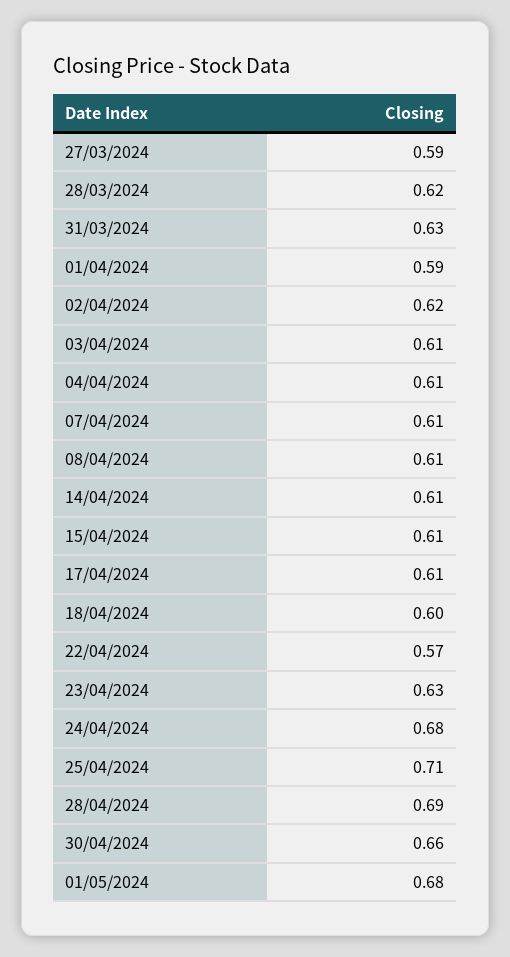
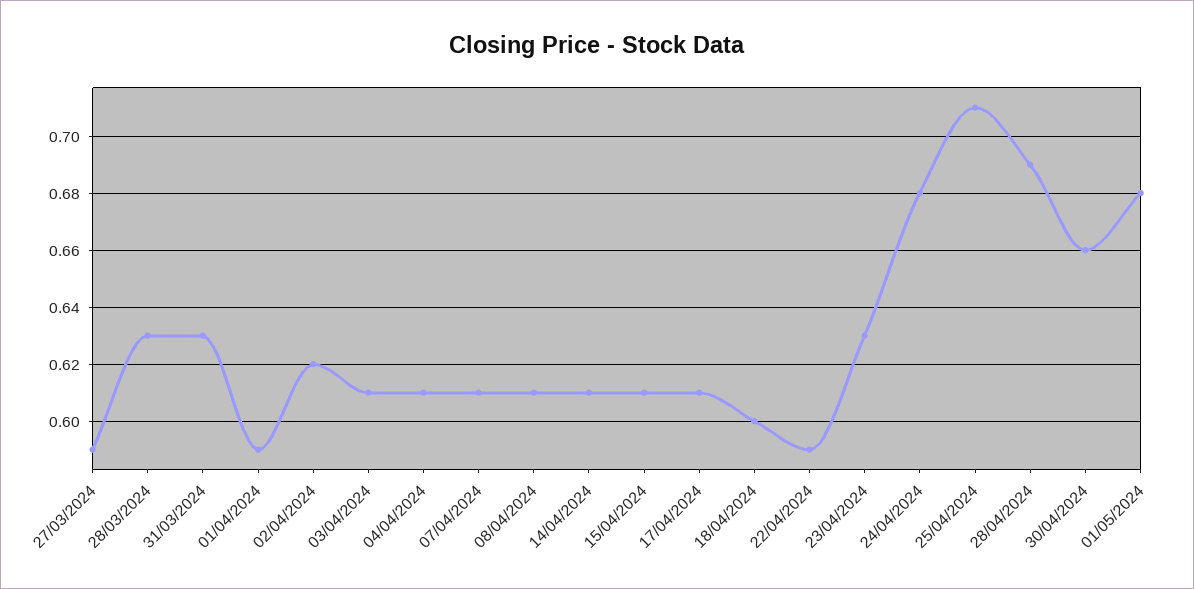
28/03/2024: 0.62 -> 0.63
22/04/2024: 0.57 -> 0.59

